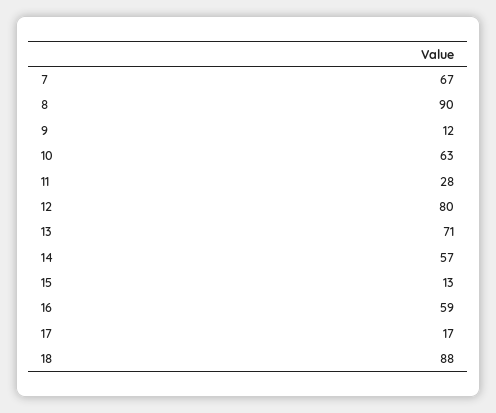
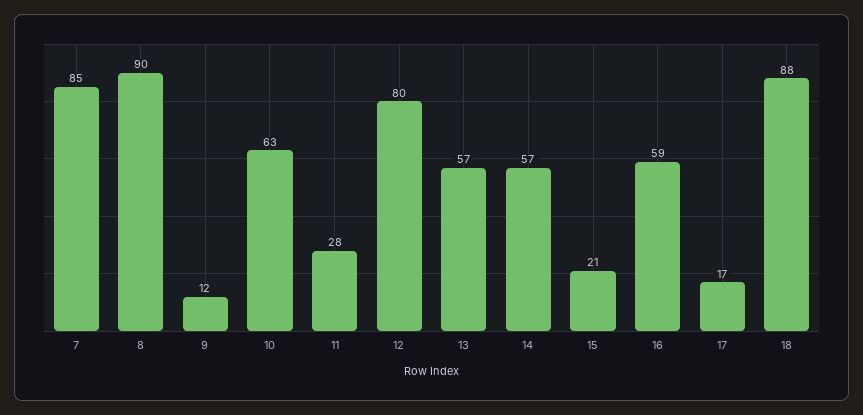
7: 67 -> 85
13: 71 -> 57
15: 13 -> 21

